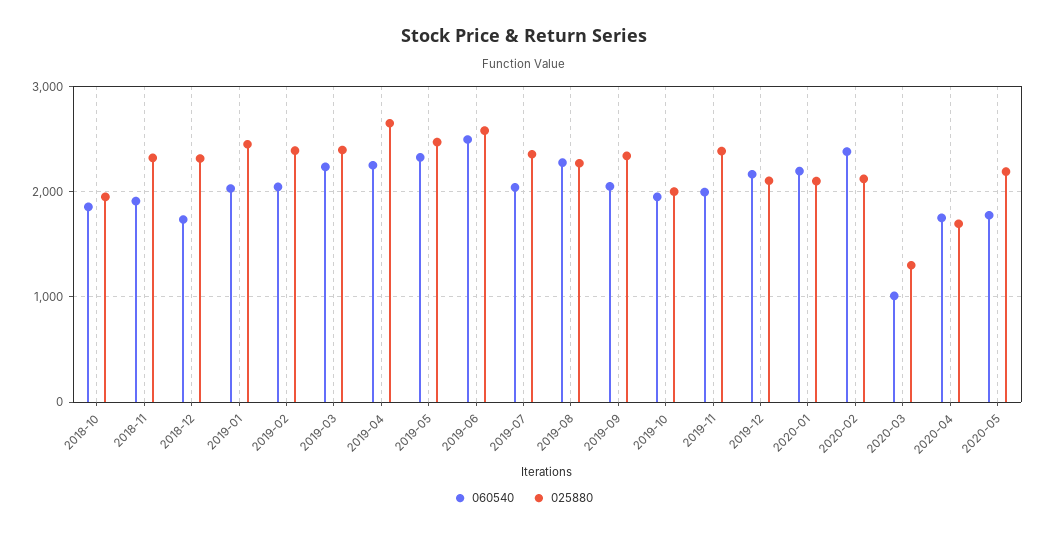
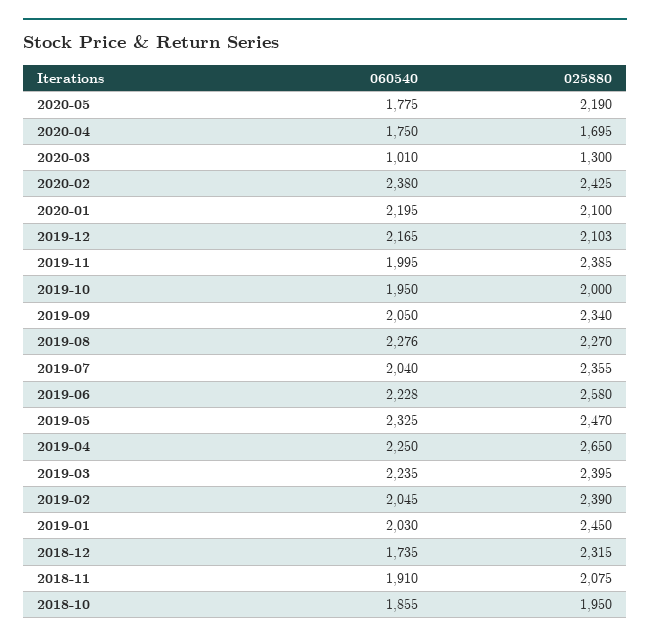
025880, 2018-11: 2300 -> 2075
060540, 2019-06: 2500 -> 2228
025880, 2020-02: 2100 -> 2425

